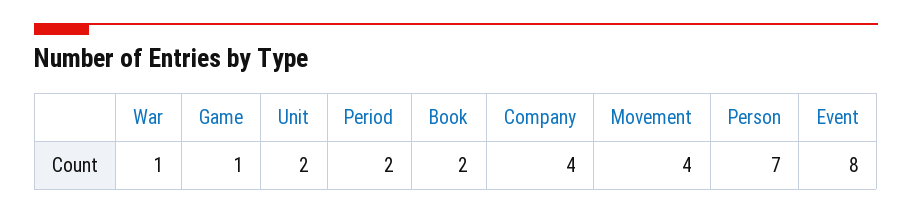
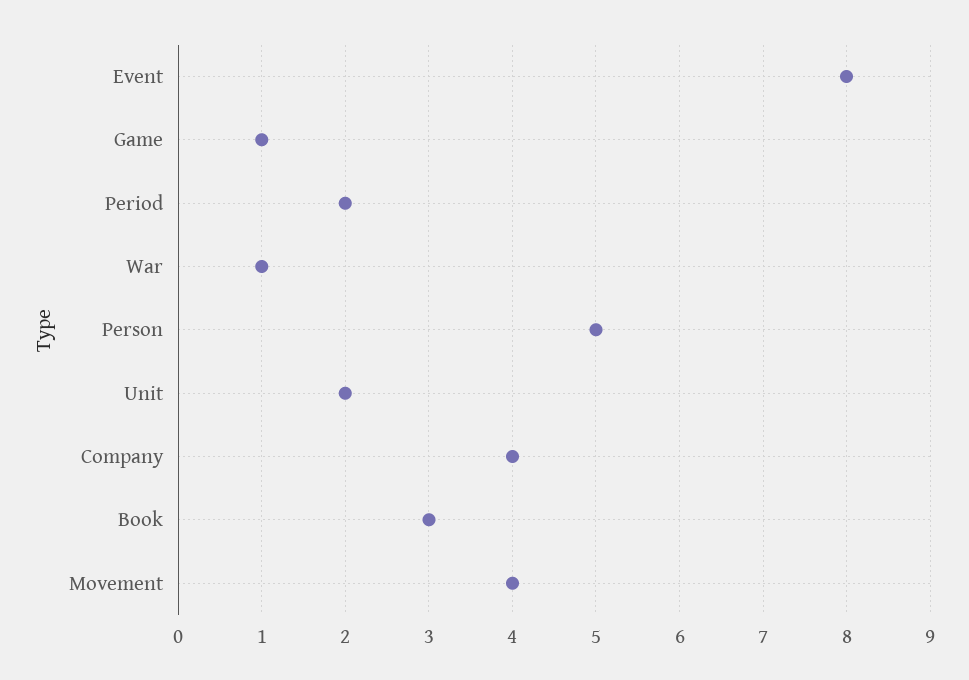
Book: 2 -> 3
Person: 7 -> 5

